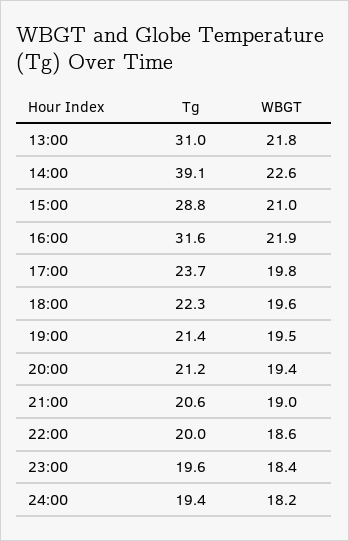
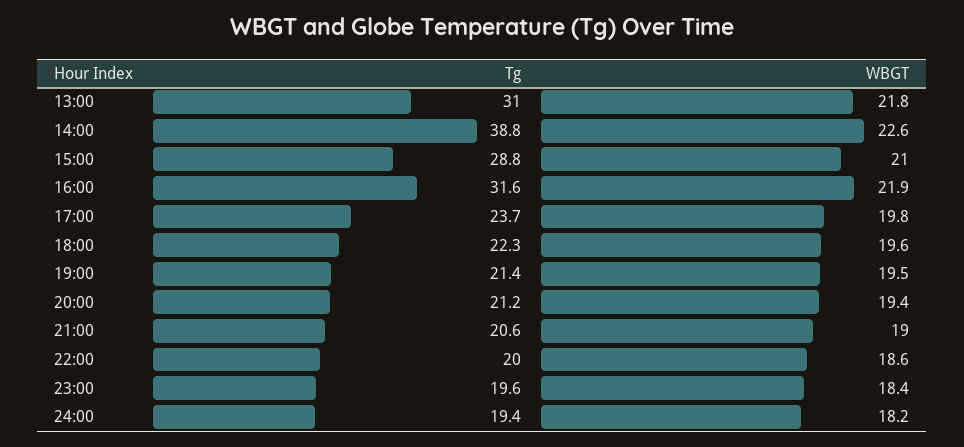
Tg, 14:00: 39.1 -> 38.8

